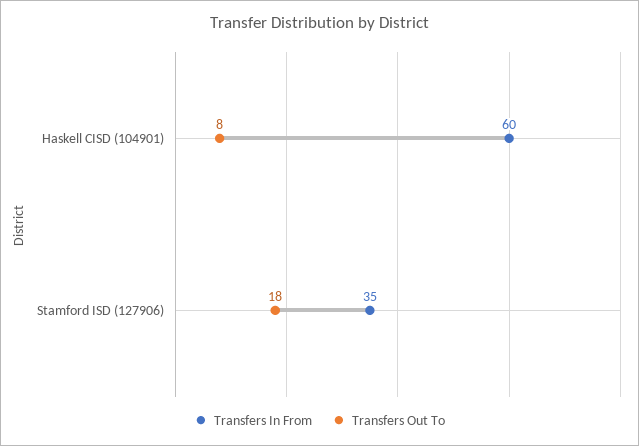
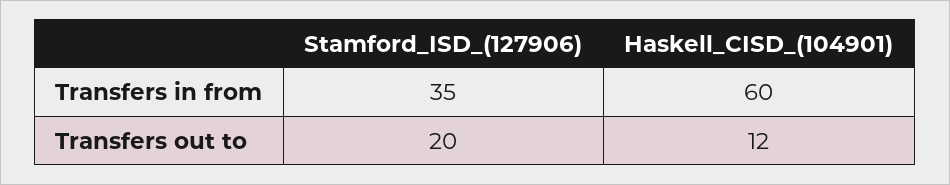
Transfers Out To, Haskell CISD (104901): 8 -> 12
Transfers Out To, Stamford ISD (127906): 18 -> 20

